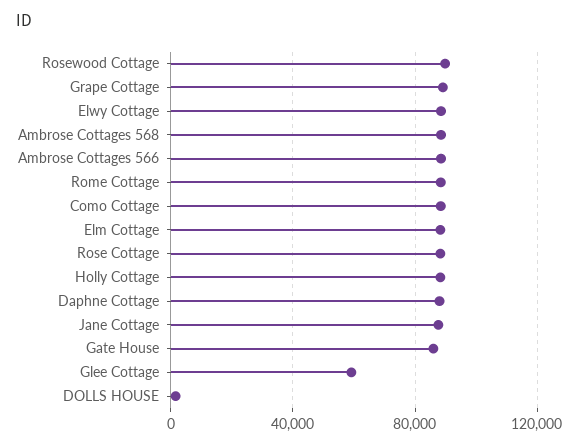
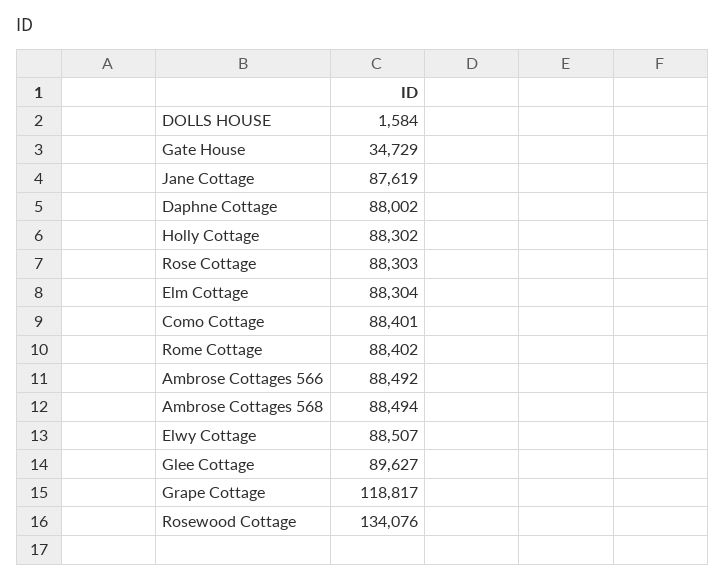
Rosewood Cottage: 90000 -> 134076
Grape Cottage: 90000 -> 118817
Gate House: 85000 -> 34729
Glee Cottage: 60000 -> 89627

